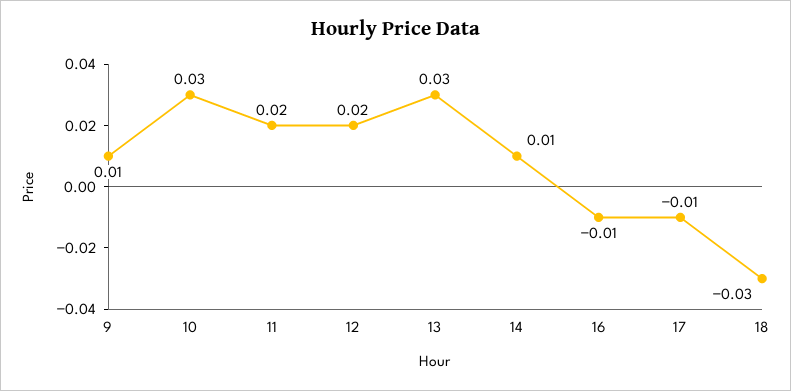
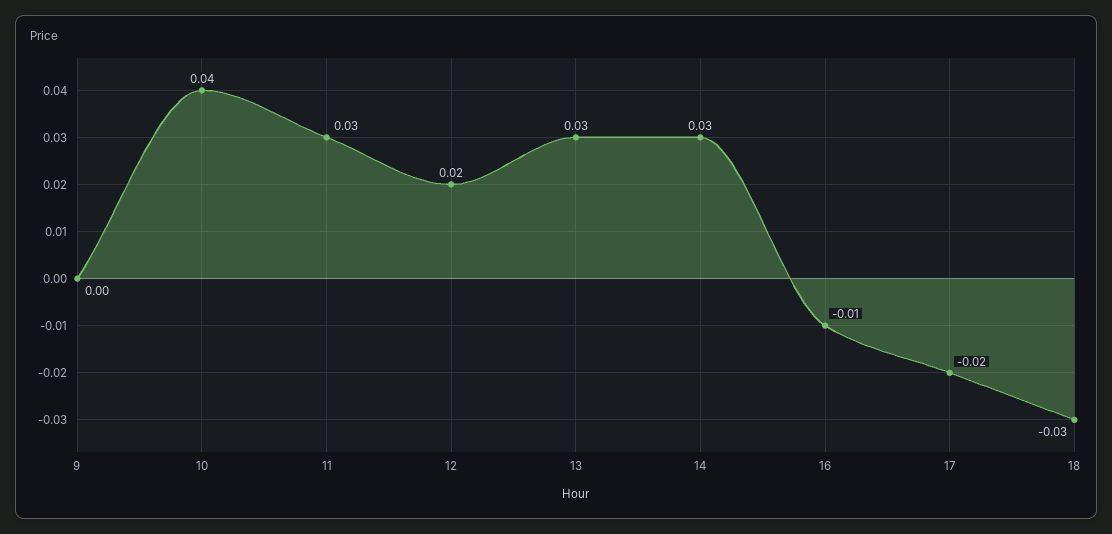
9: 0.01 -> 0
10: 0.03 -> 0.04
11: 0.02 -> 0.03
14: 0.01 -> 0.03
17: -0.01 -> -0.02

